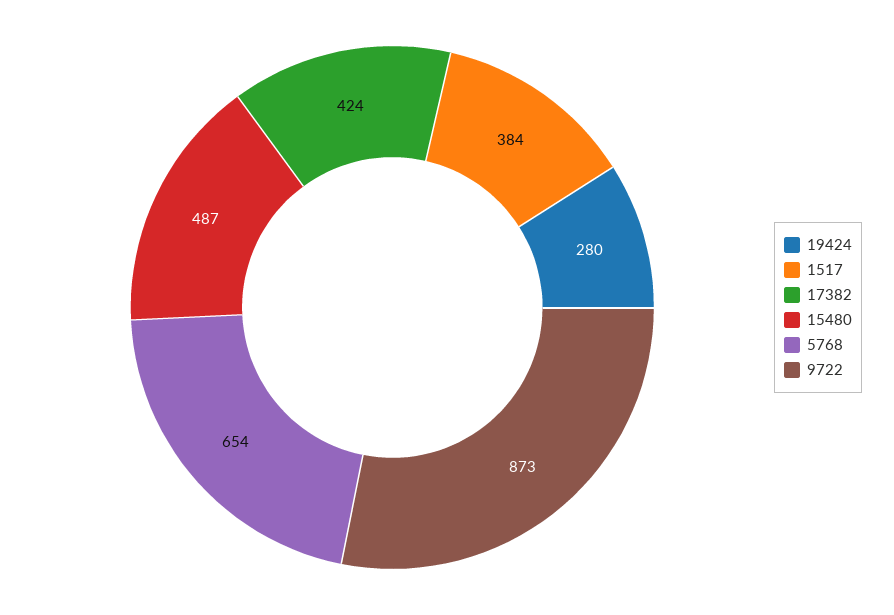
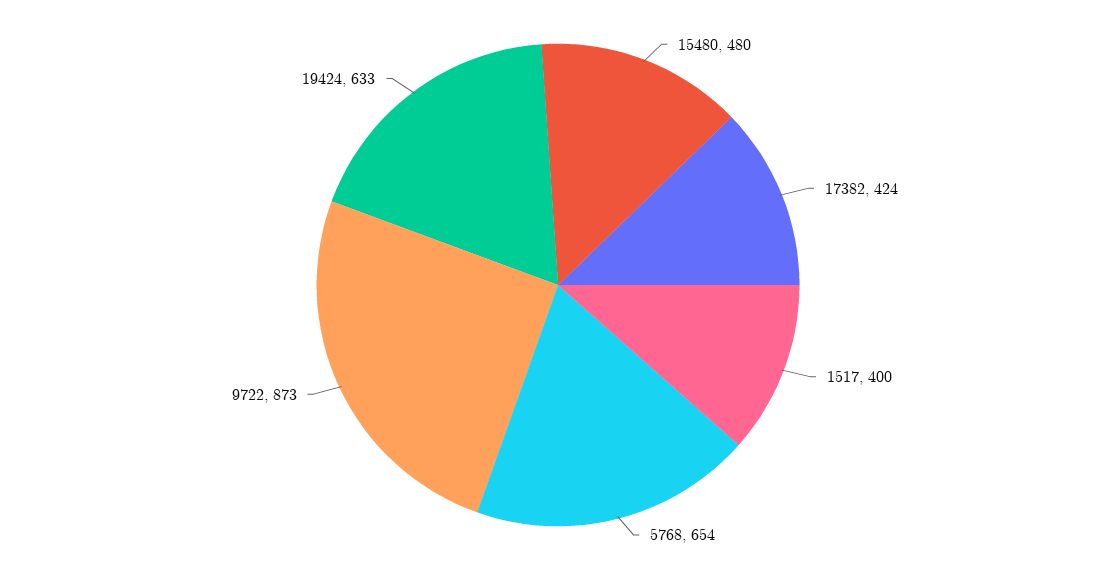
19424: 280 -> 633
1517: 384 -> 400
15480: 487 -> 480

